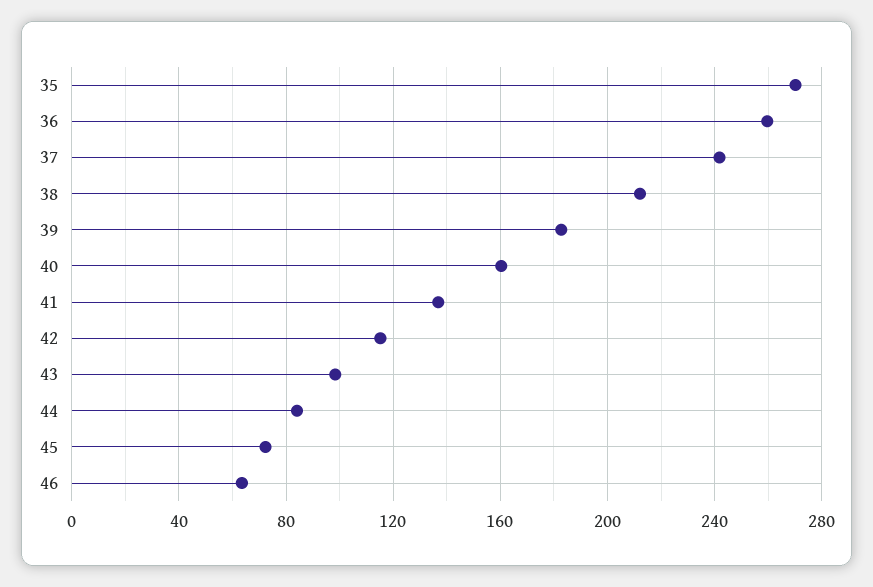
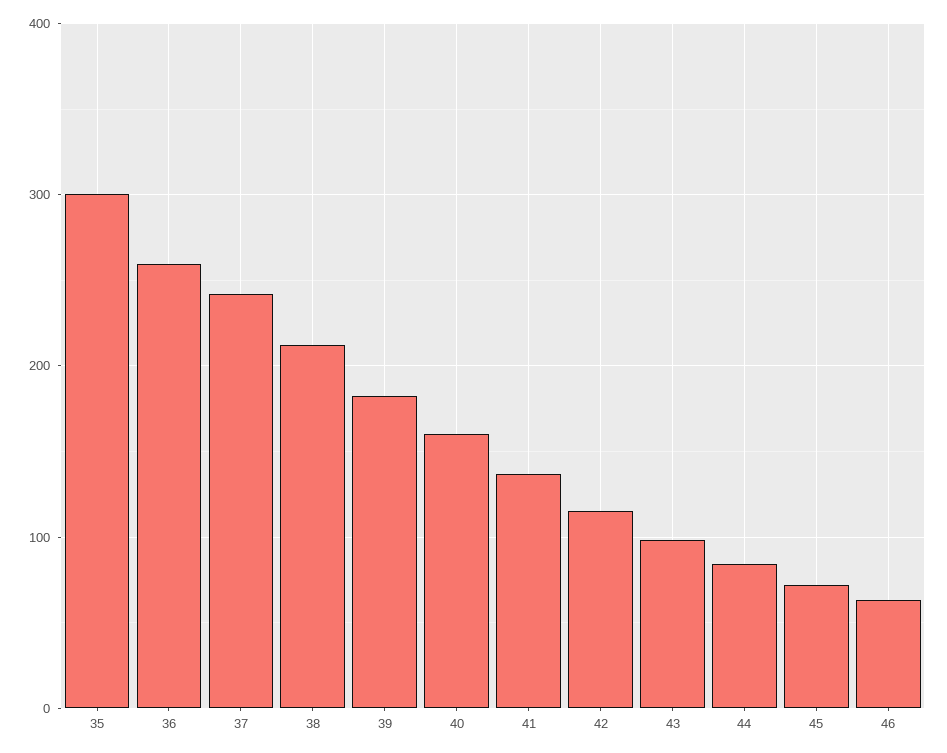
35: 270 -> 300

